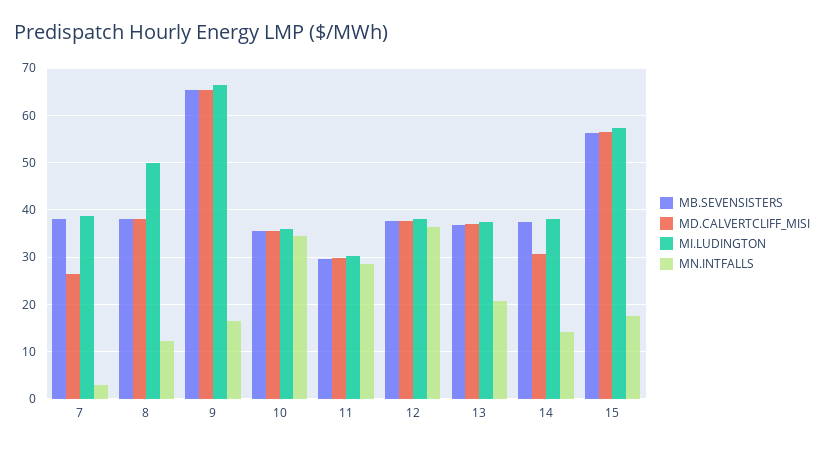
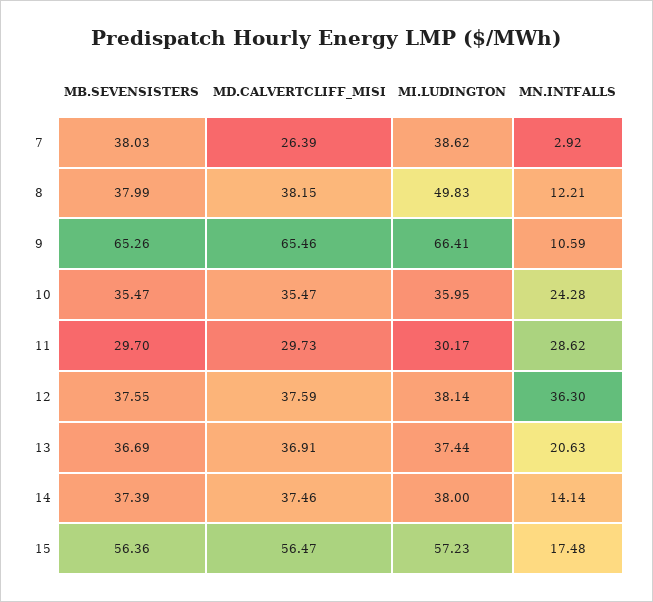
MN.INTFALLS, 9: 16 -> 10.59
MN.INTFALLS, 10: 34 -> 24.28
MD.CALVERTCLIFF_MISI, 14: 30 -> 37.46

